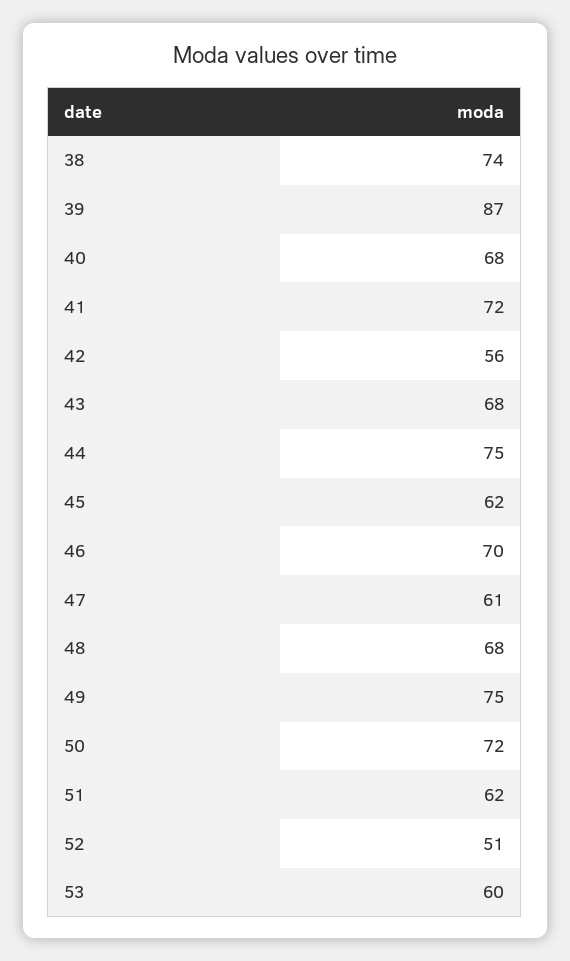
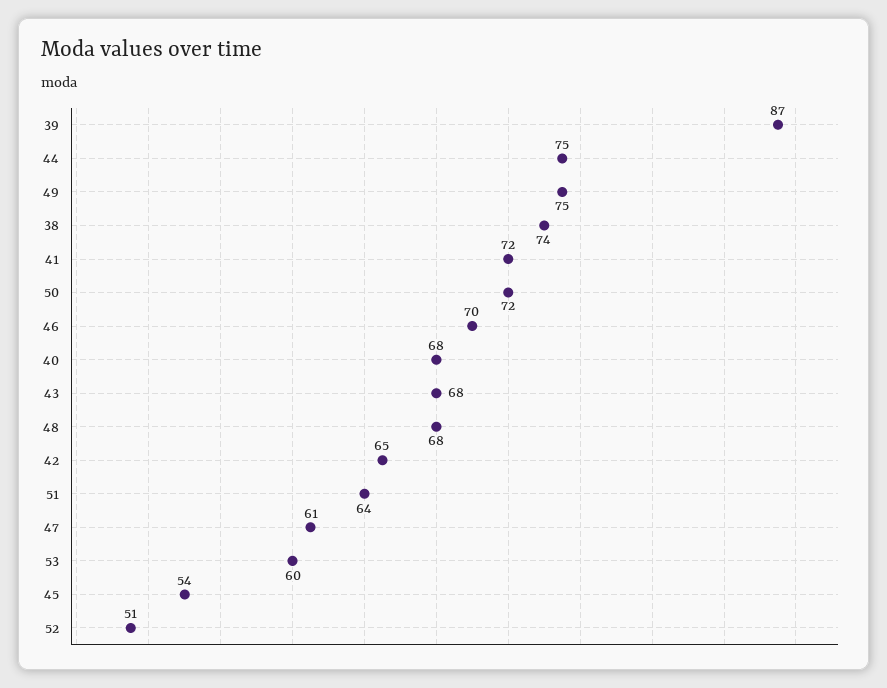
42: 56 -> 65
45: 62 -> 54
51: 62 -> 64

